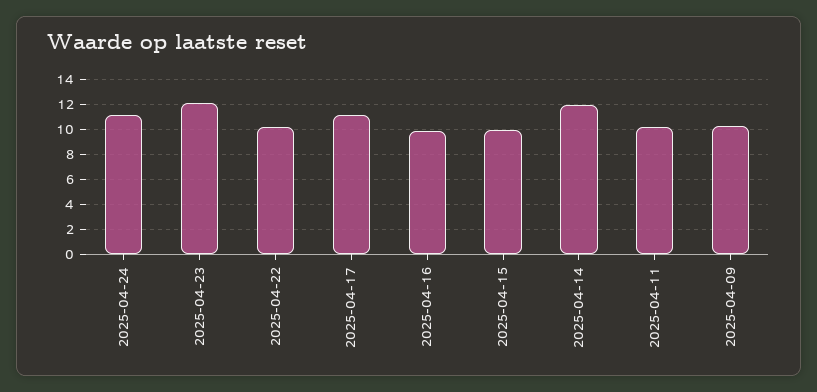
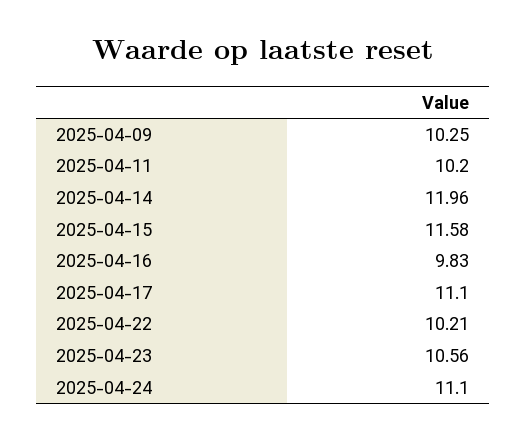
2025-04-23: 12 -> 10.56
2025-04-15: 10 -> 11.58

